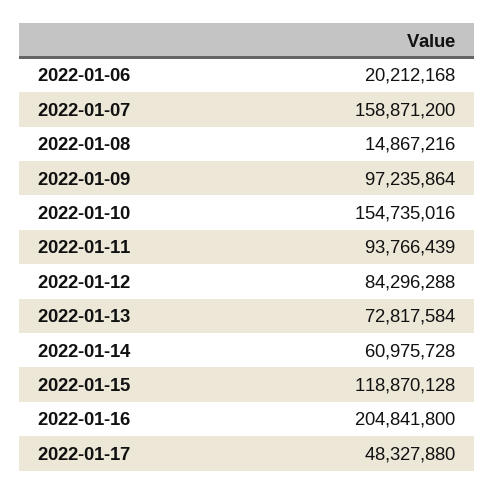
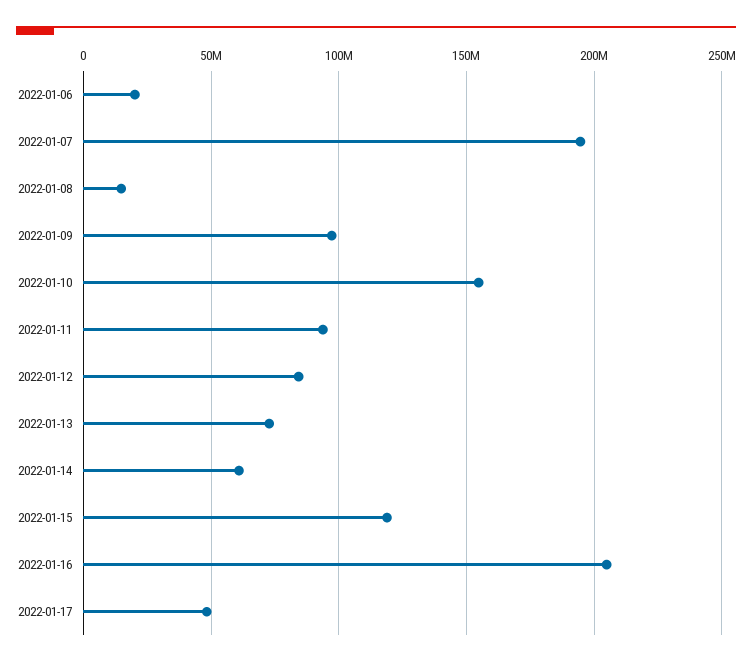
2022-01-07: 158871200 -> 195000000

